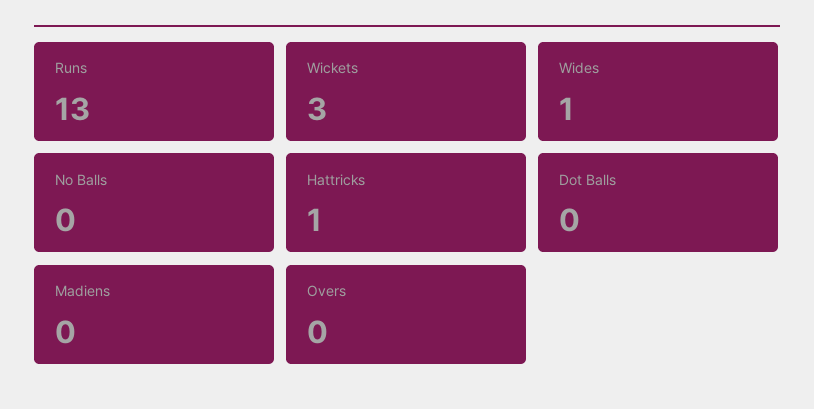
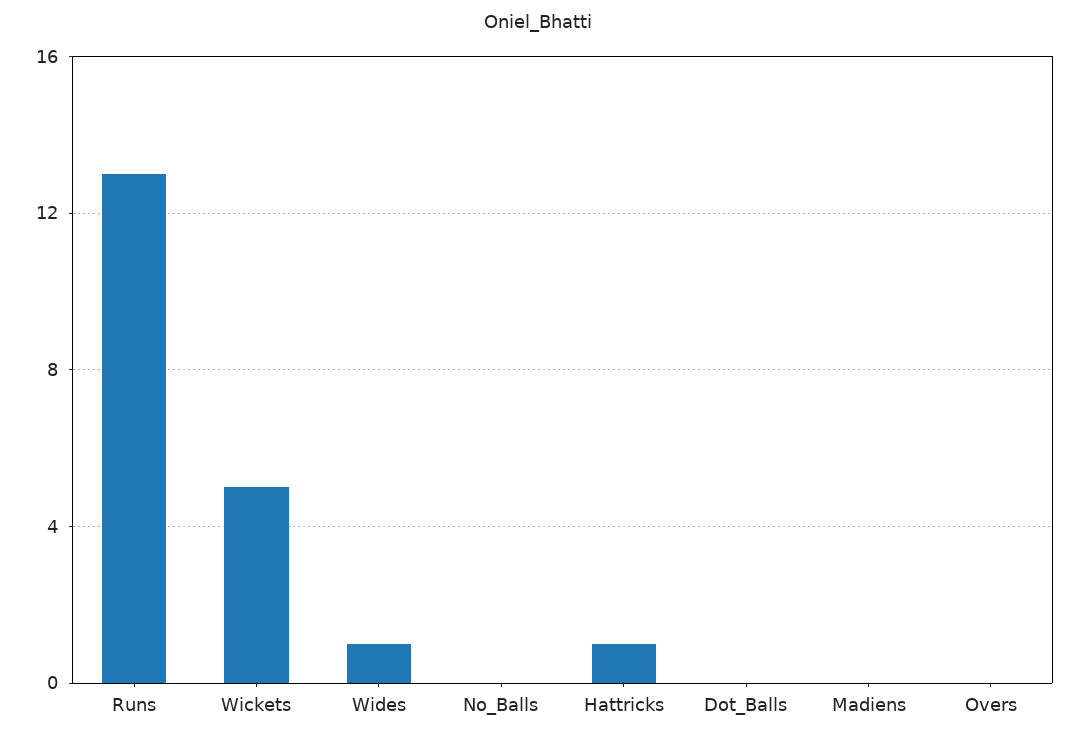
Wickets: 3 -> 5

